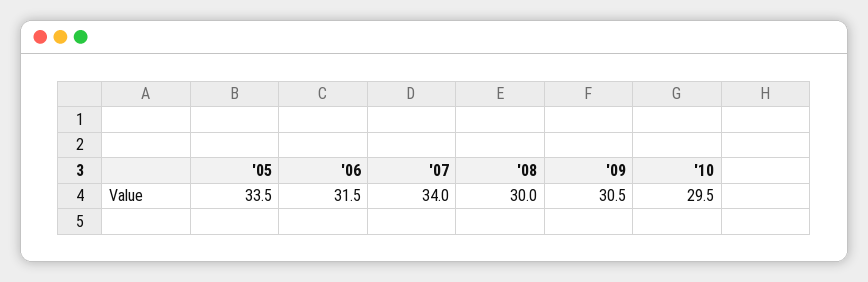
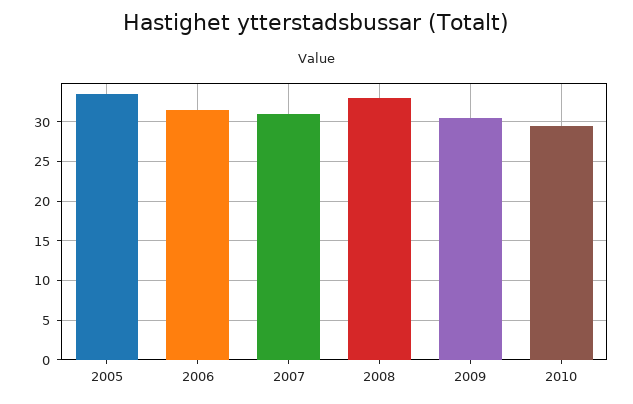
'07: 34 -> 31
'08: 30 -> 33

